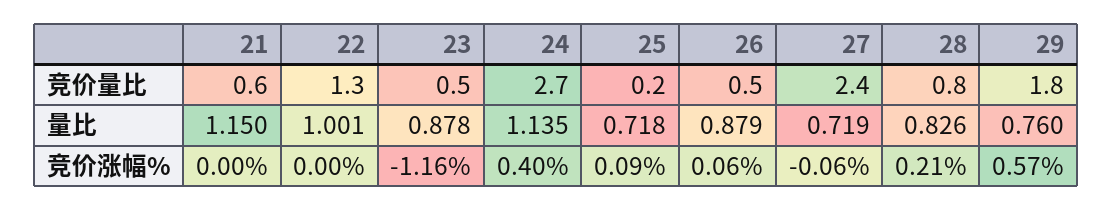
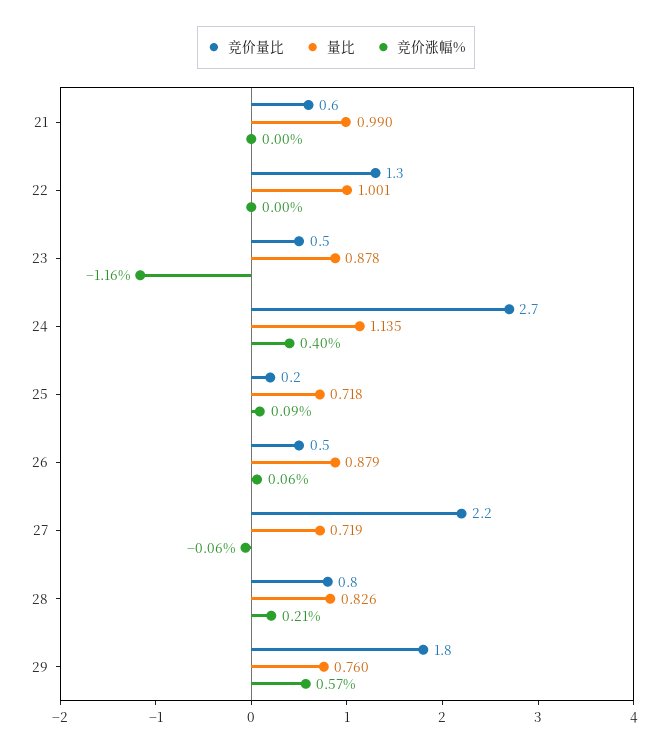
竞价量比, 27: 2.4 -> 2.2
量比, 21: 1.15 -> 0.99

